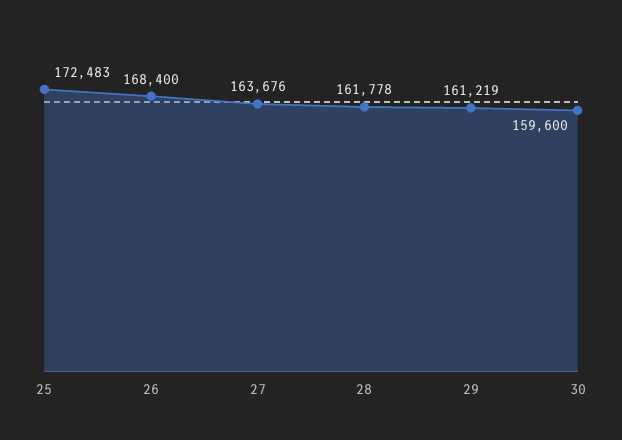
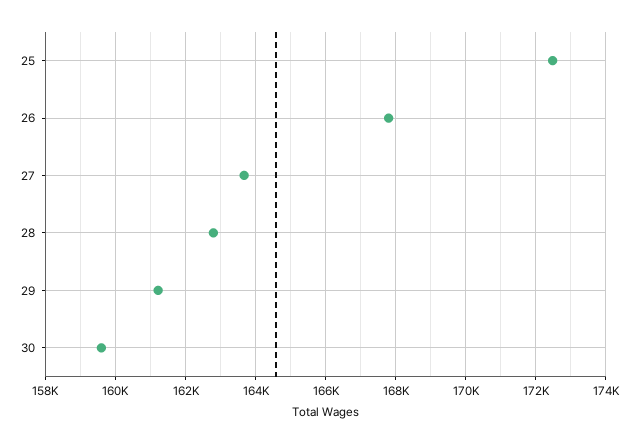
26: 168400 -> 167800
28: 161778 -> 162800

